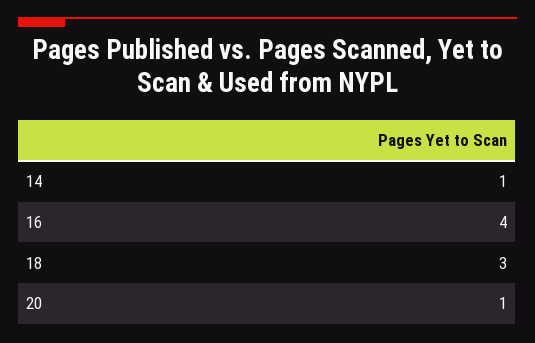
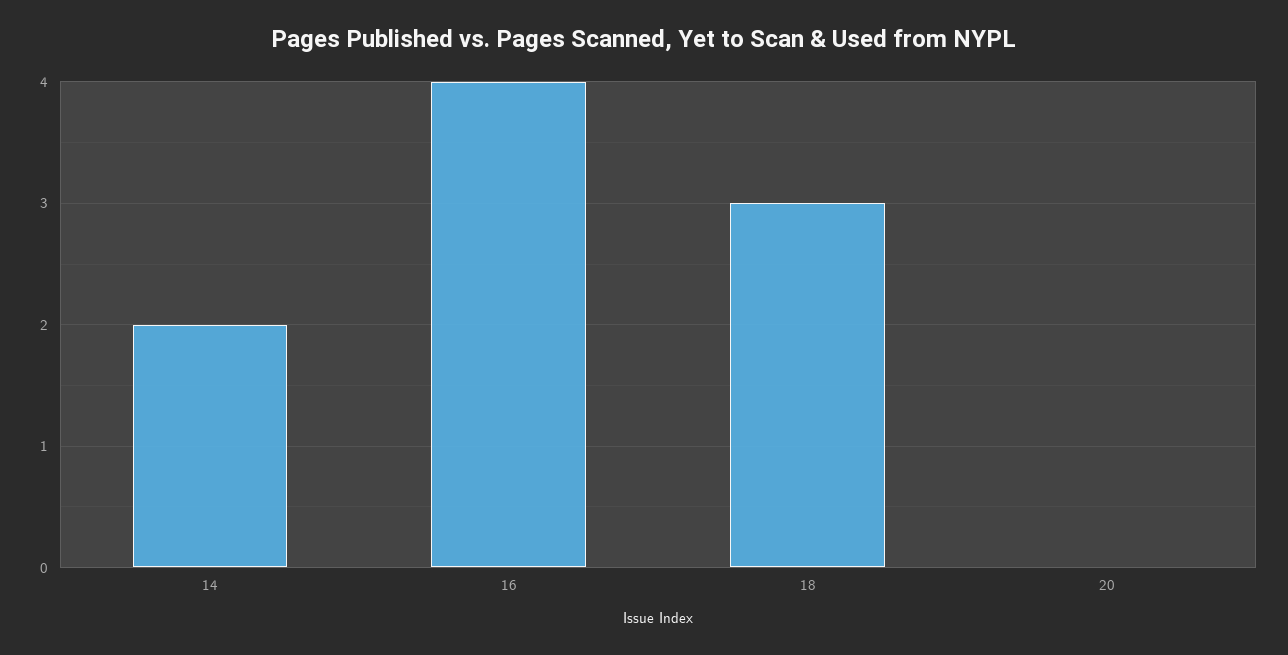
14: 1 -> 2
20: 1 -> 0

